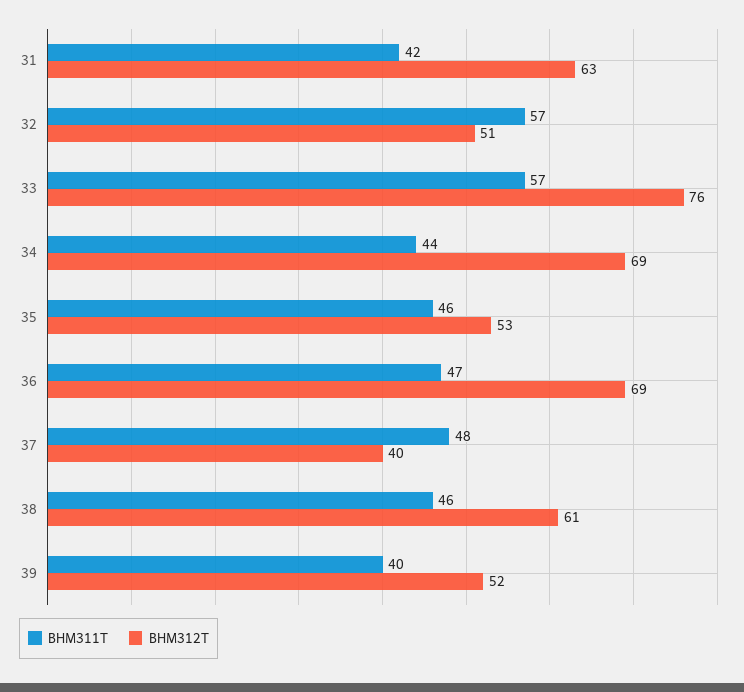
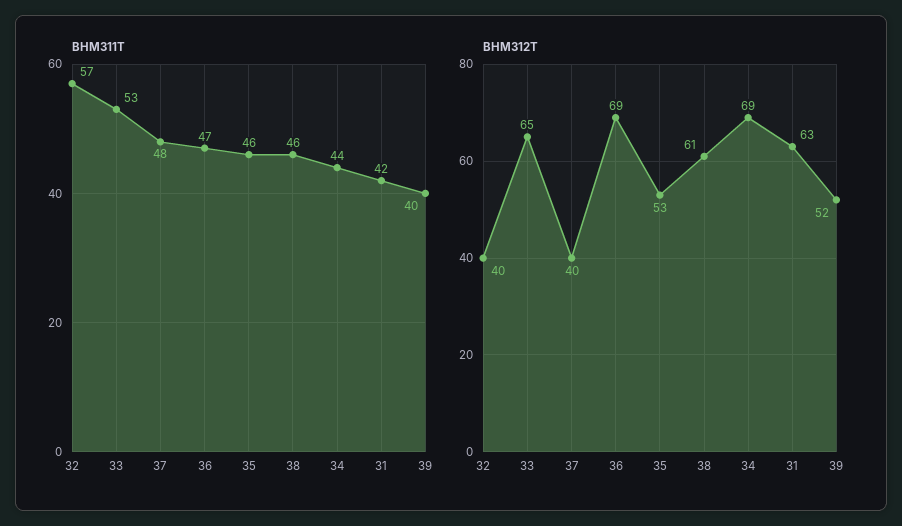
BHM312T, 32: 51 -> 40
BHM311T, 33: 57 -> 53
BHM312T, 33: 76 -> 65

